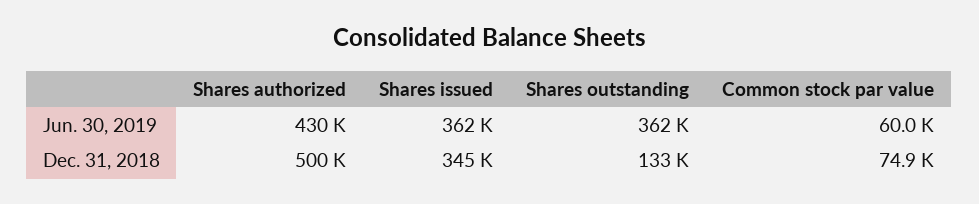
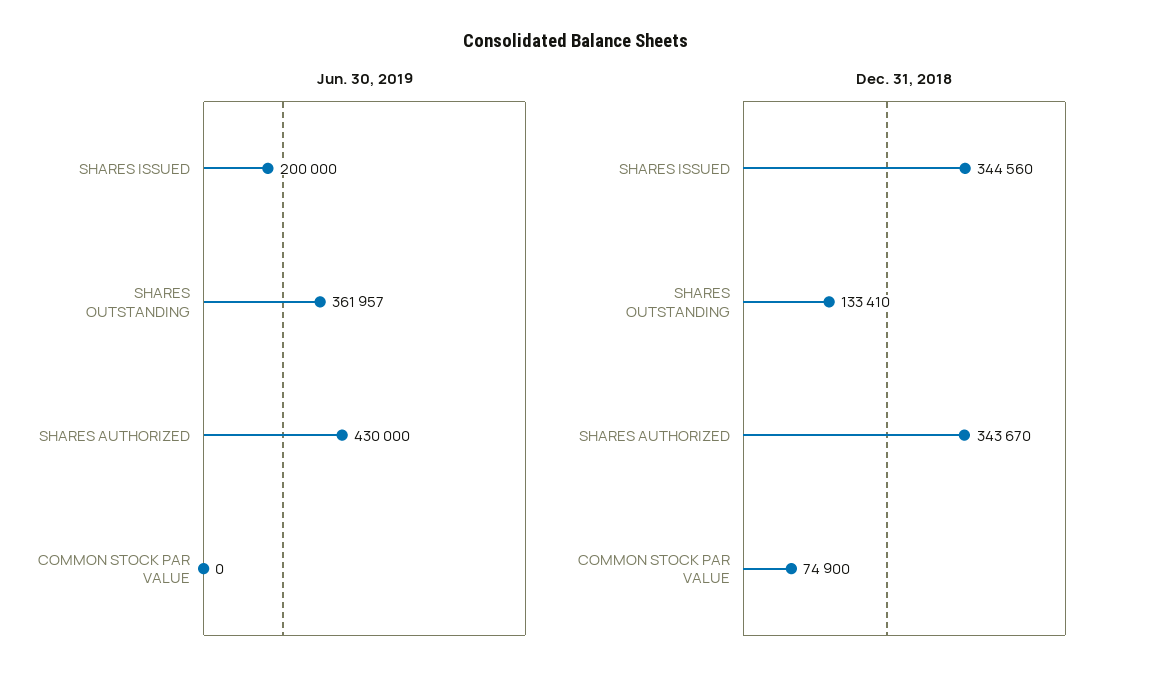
Jun. 30, 2019, Shares issued: 362000 -> 200000
Jun. 30, 2019, Common stock par value: 60000 -> 0
Dec. 31, 2018, Shares authorized: 500000 -> 343670

